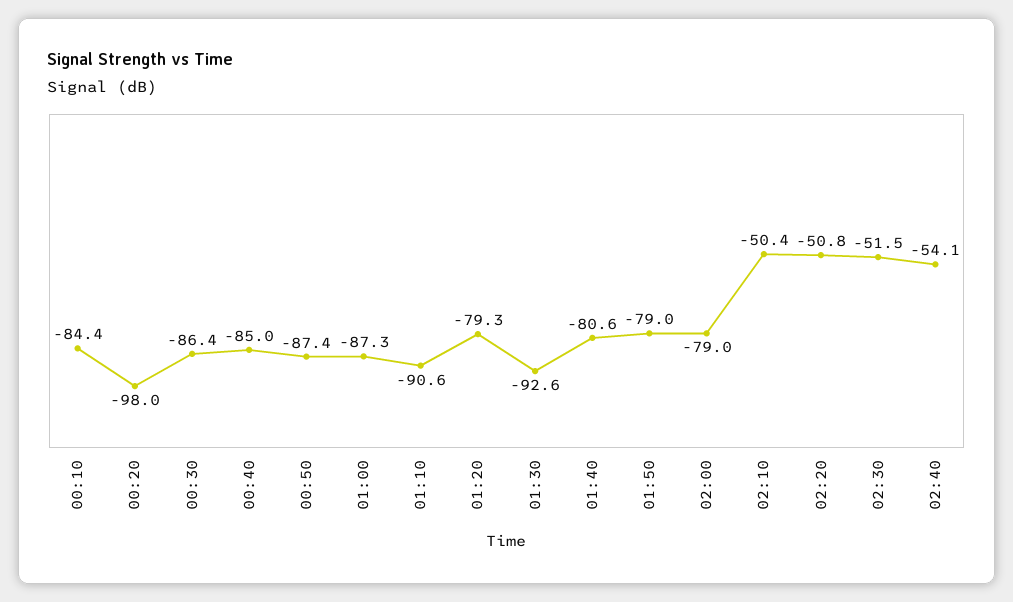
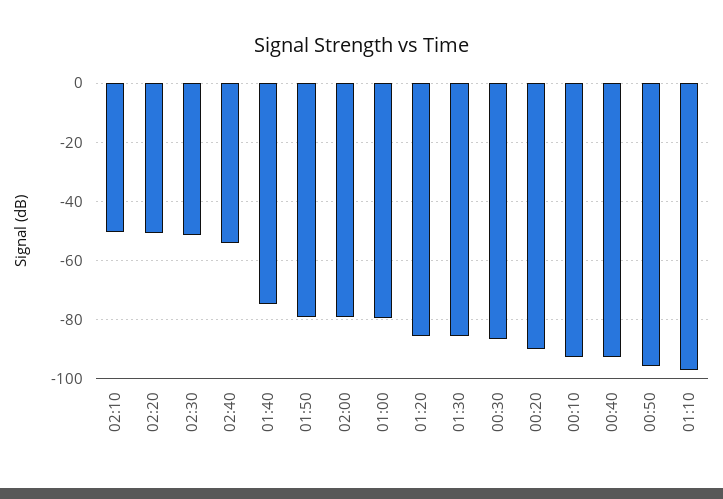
00:10: -84.4 -> -92.5
00:20: -98 -> -90
00:40: -85 -> -92.5
00:50: -87.4 -> -95
01:00: -87.3 -> -80
01:10: -90.6 -> -97.5
01:20: -79.3 -> -85
01:30: -92.6 -> -85
01:40: -80.6 -> -75

